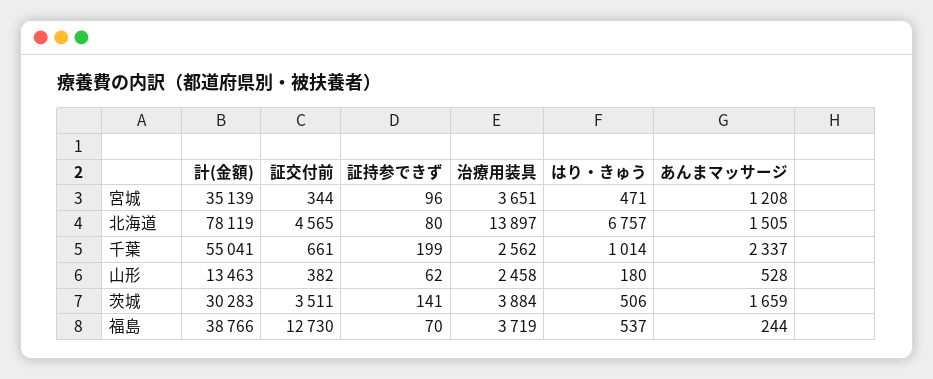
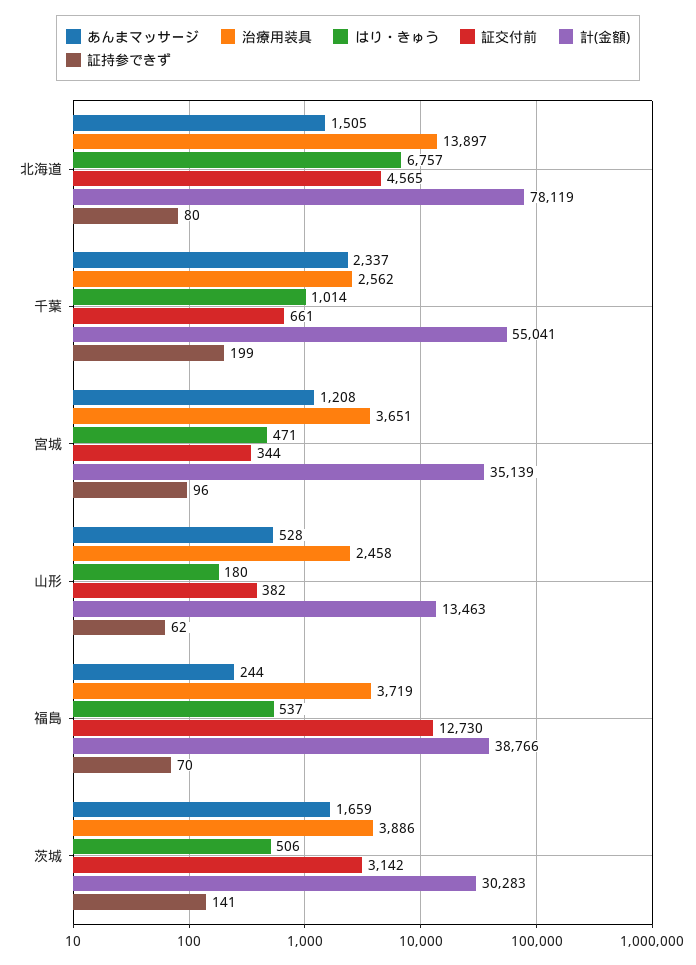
証交付前, 茨城: 3511 -> 3142
治療用装具, 茨城: 3884 -> 3886

